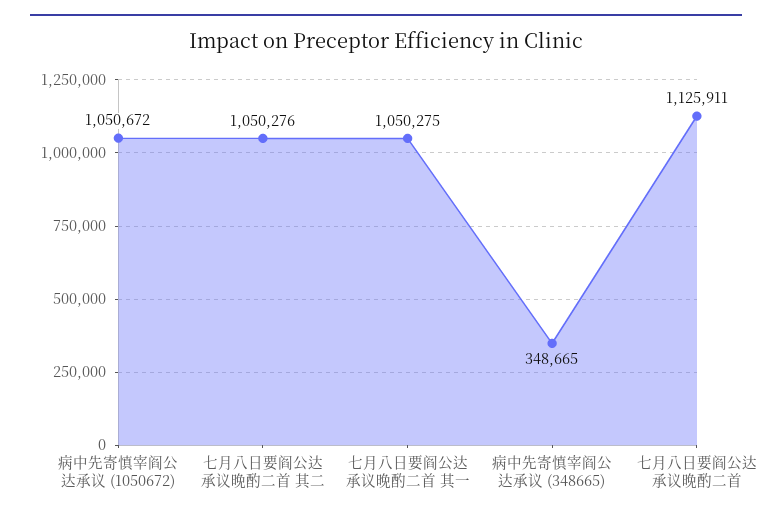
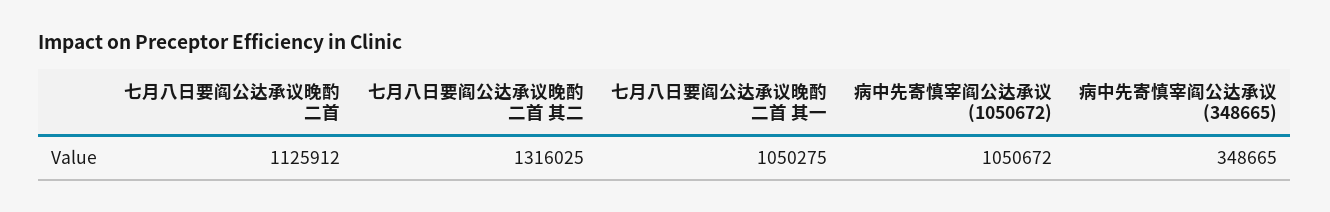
七月八日要阎公达承议晚酌二首 其二: 1050276 -> 1316025
七月八日要阎公达承议晚酌二首: 1125911 -> 1125912

